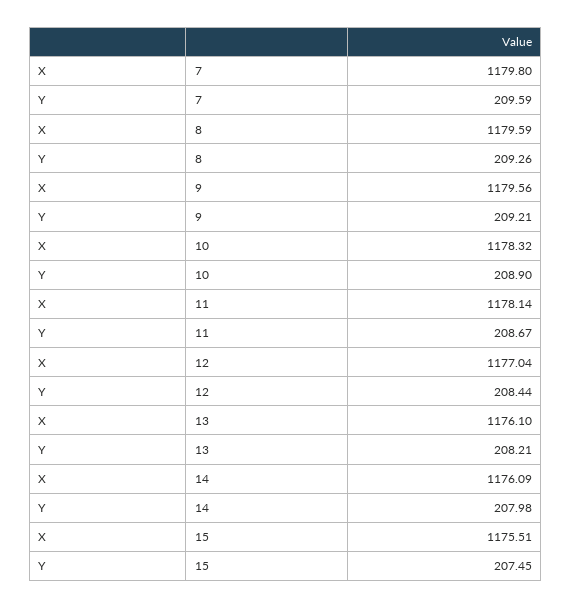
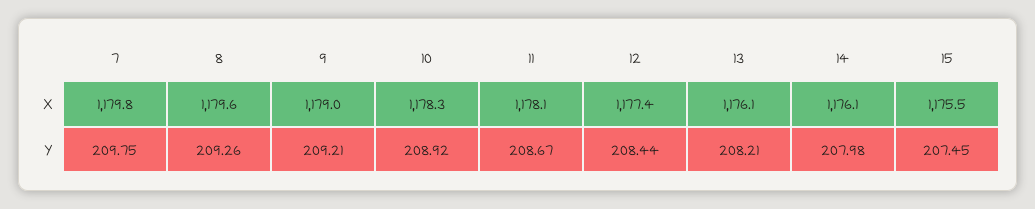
Y, 7: 209.59 -> 209.75
X, 9: 1179.56 -> 1179
Y, 10: 208.9 -> 208.92
X, 12: 1177.04 -> 1177.4

